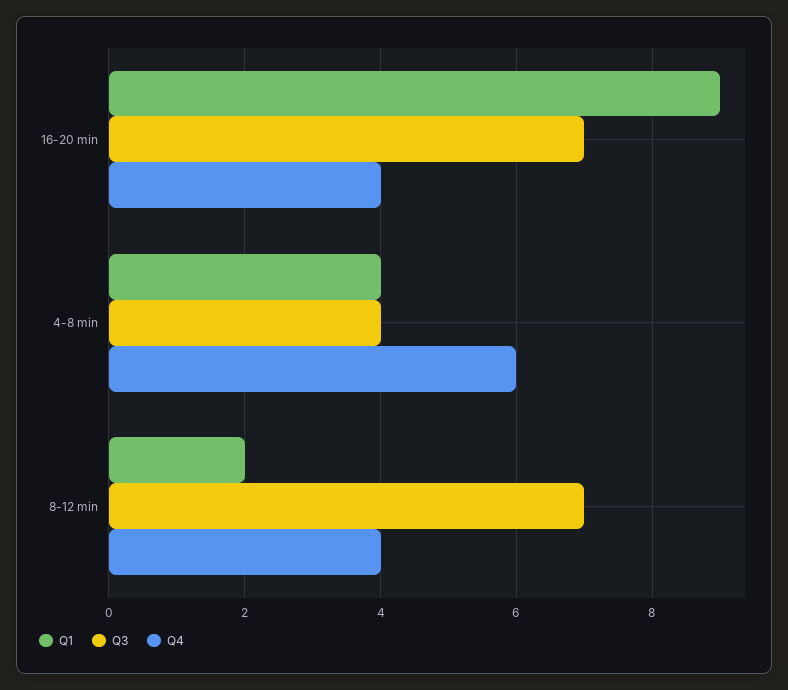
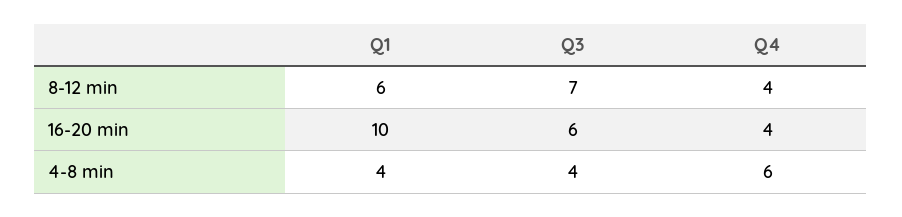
Q1, 16-20 min: 9 -> 10
Q3, 16-20 min: 7 -> 6
Q1, 8-12 min: 2 -> 6

